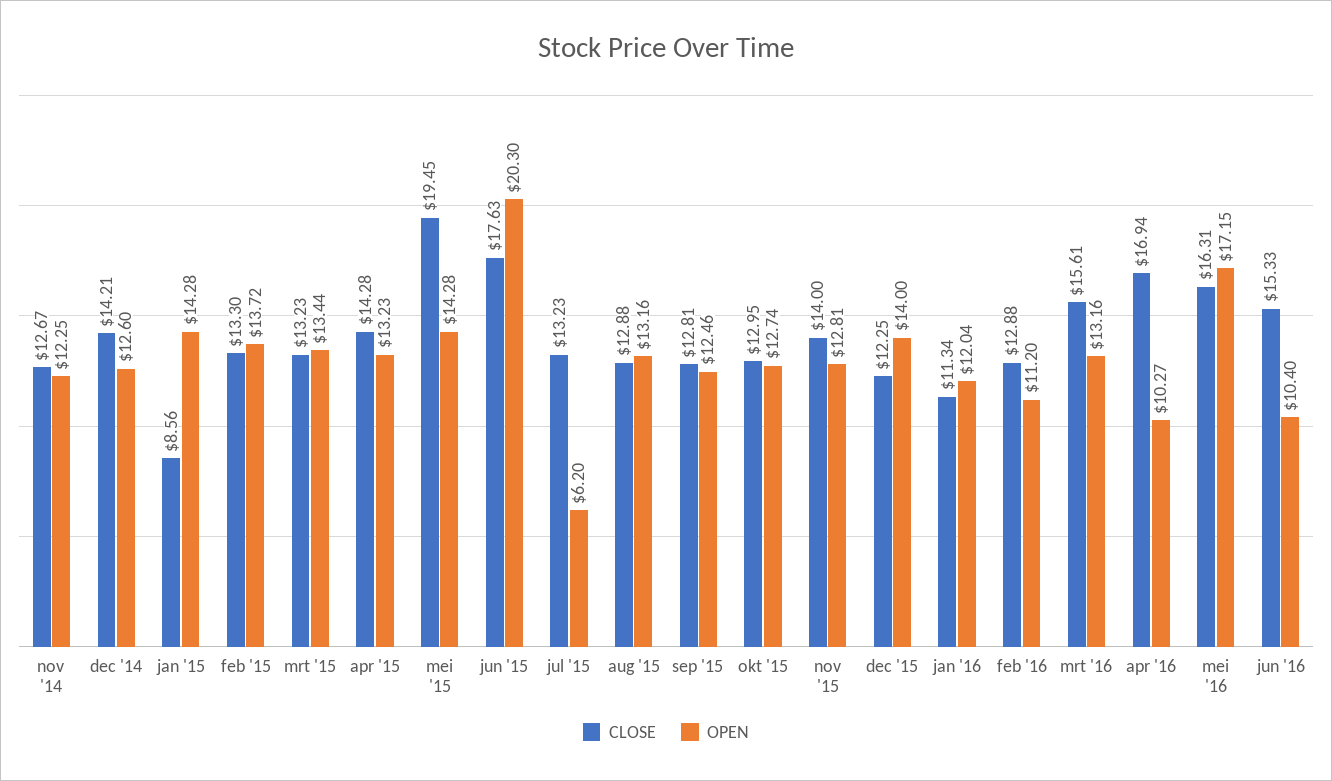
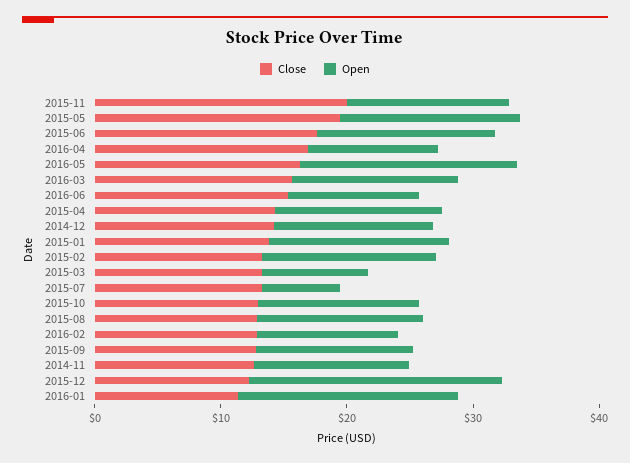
CLOSE, jan '15: 8.56 -> 14
OPEN, mrt '15: 13.44 -> 8
OPEN, jun '15: 20.3 -> 14
CLOSE, nov '15: 14 -> 20
OPEN, dec '15: 14 -> 20
OPEN, jan '16: 12.04 -> 18

